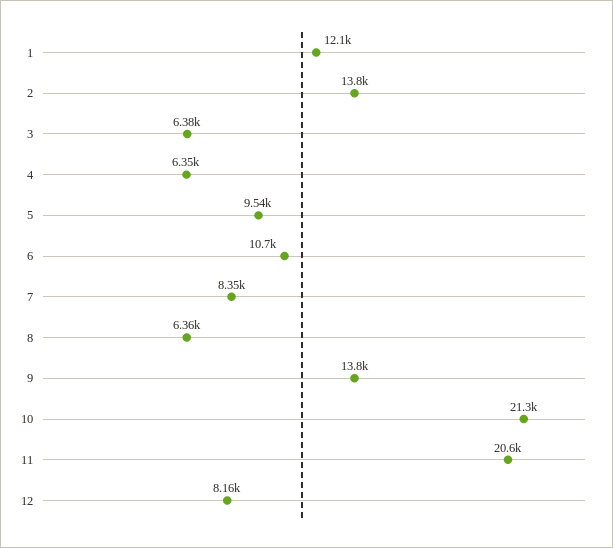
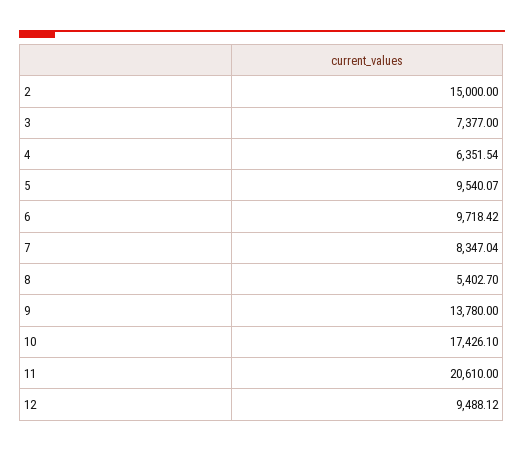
1: 12100 -> none
2: 13800 -> 15000
3: 6380 -> 7377
6: 10700 -> 9718.42
8: 6360 -> 5402.7
10: 21300 -> 17426.1
12: 8160 -> 9488.12

